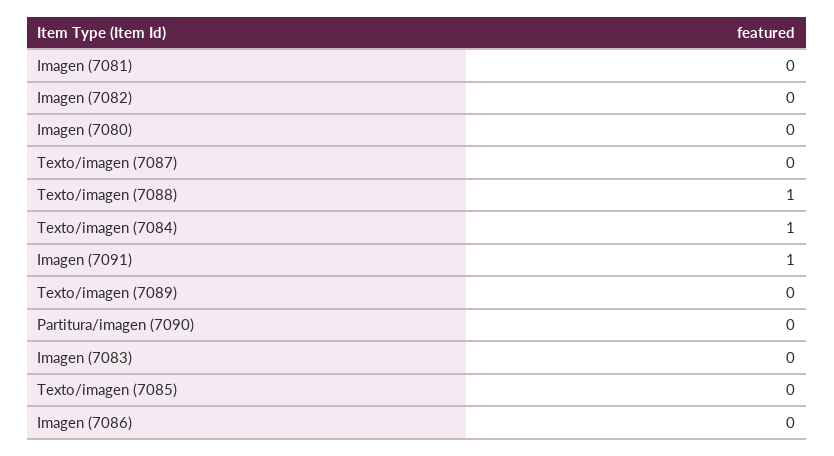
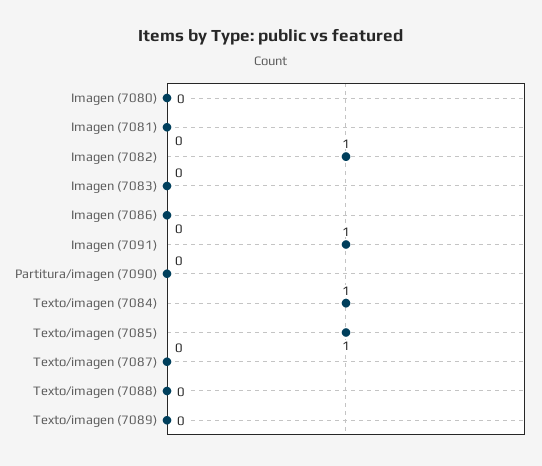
Imagen (7082): 0 -> 1
Texto/imagen (7088): 1 -> 0
Texto/imagen (7085): 0 -> 1

